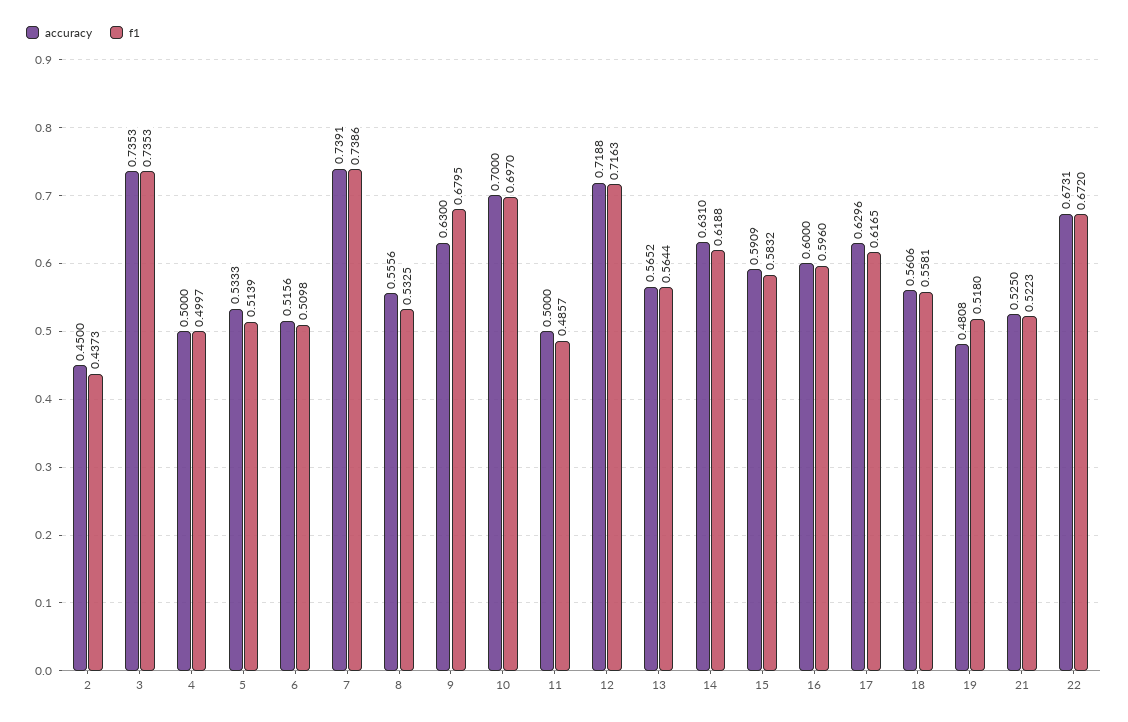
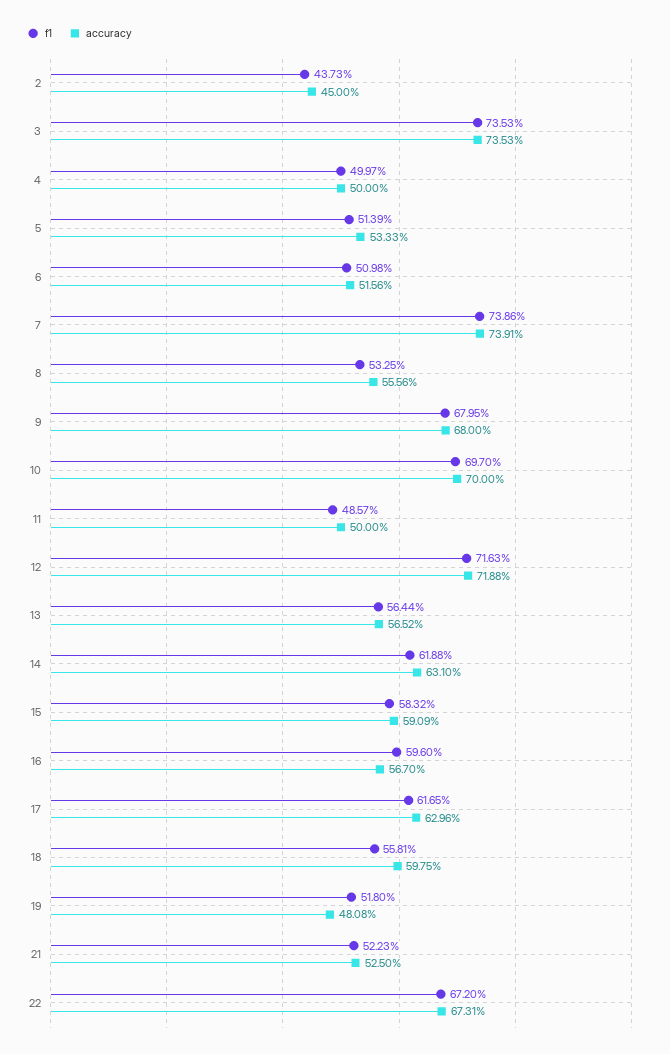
accuracy, 9: 0.63 -> 0.68
accuracy, 16: 0.6 -> 0.567
accuracy, 18: 0.5606 -> 0.5975

